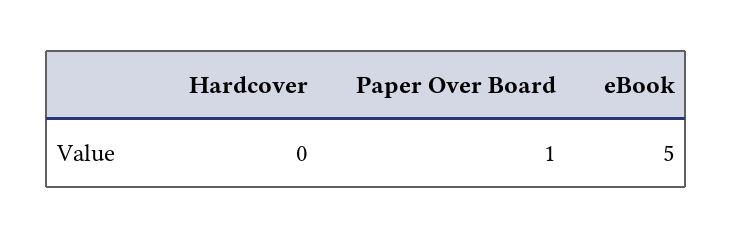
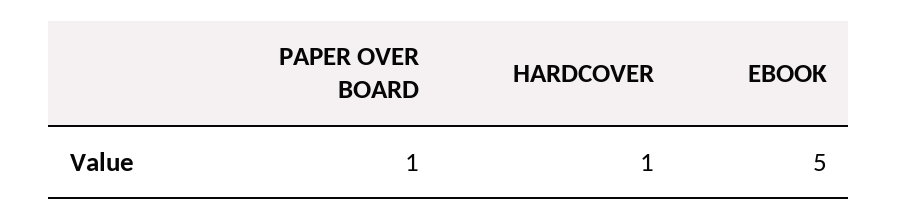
Hardcover: 0 -> 1

